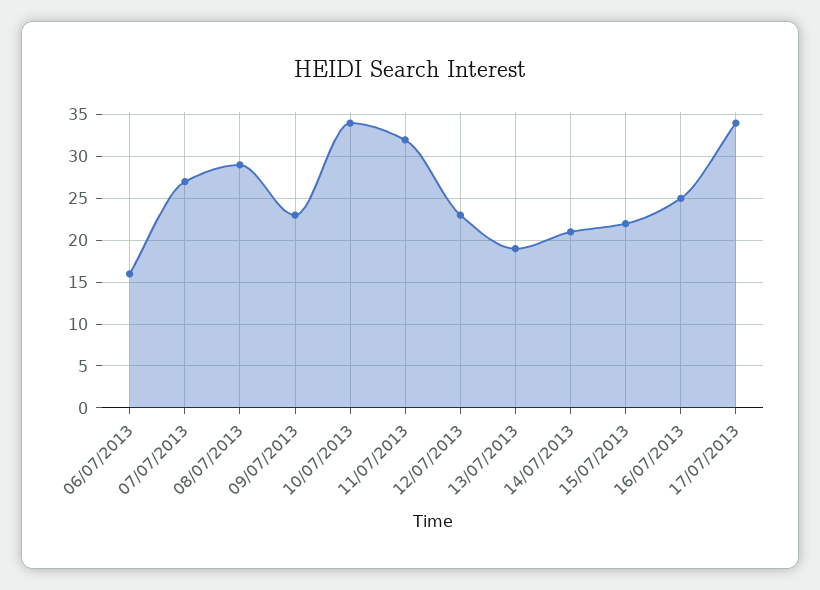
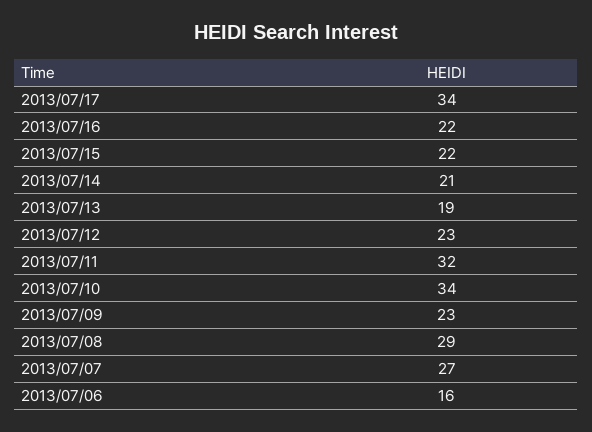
16/07/2013: 25 -> 22

